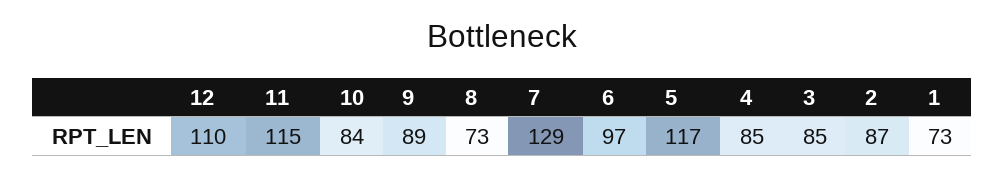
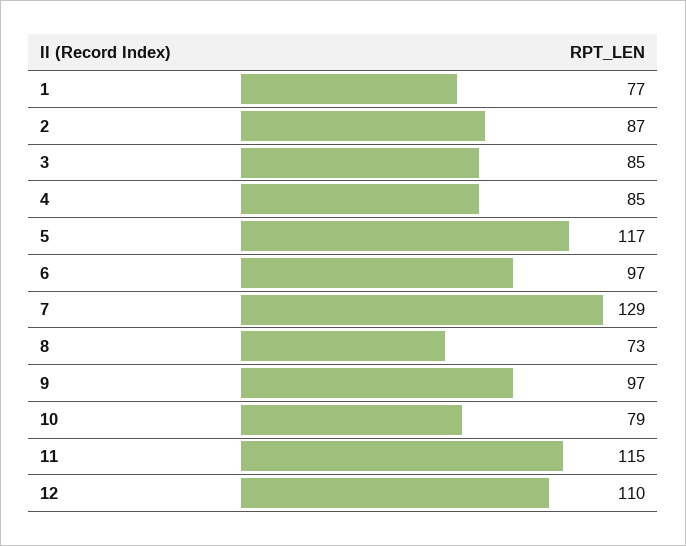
10: 84 -> 79
9: 89 -> 97
1: 73 -> 77

